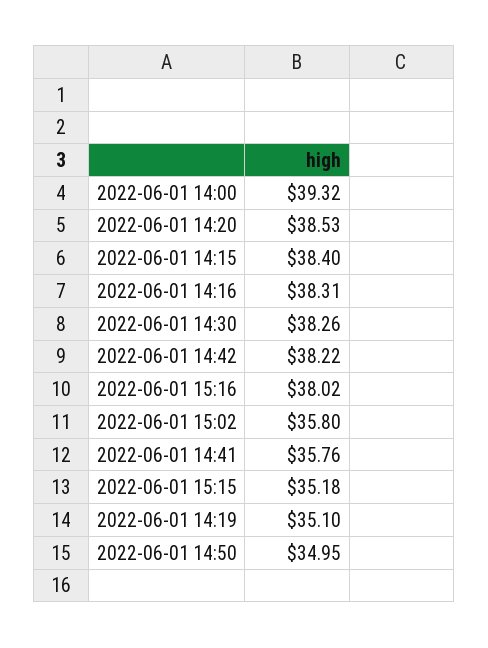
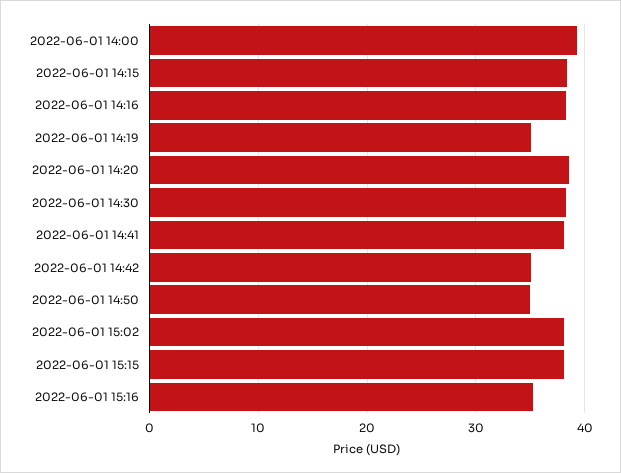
2022-06-01 14:42: 38.22 -> 35
2022-06-01 15:16: 38.02 -> 35
2022-06-01 15:02: 35.8 -> 38
2022-06-01 14:41: 35.76 -> 38
2022-06-01 15:15: 35.18 -> 38

